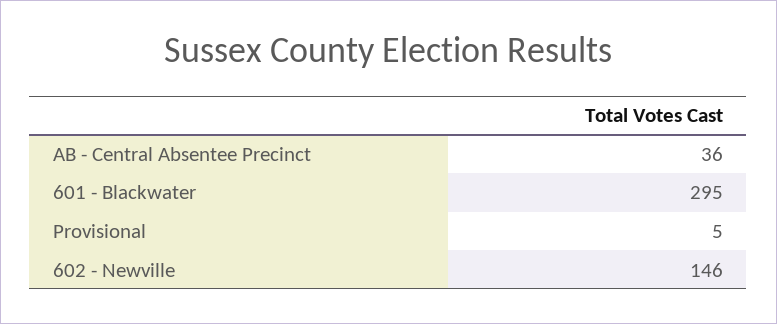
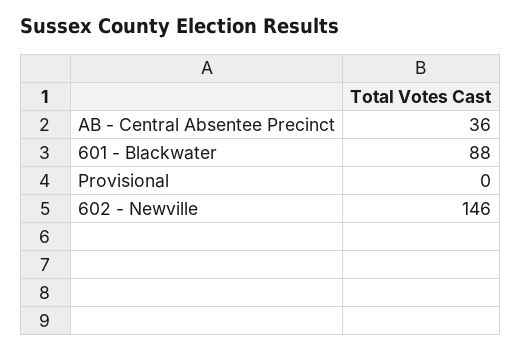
601 - Blackwater: 295 -> 88
Provisional: 5 -> 0

